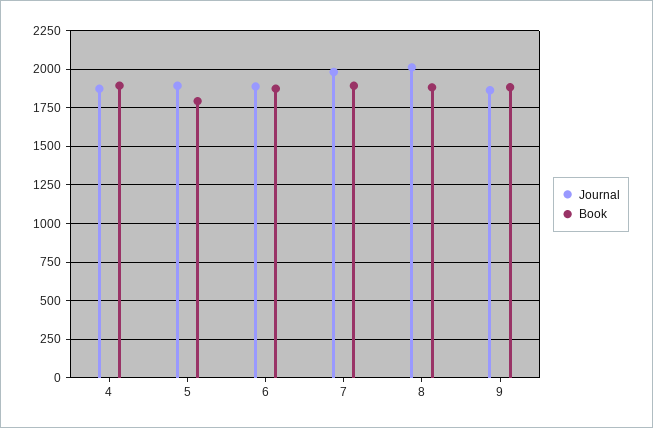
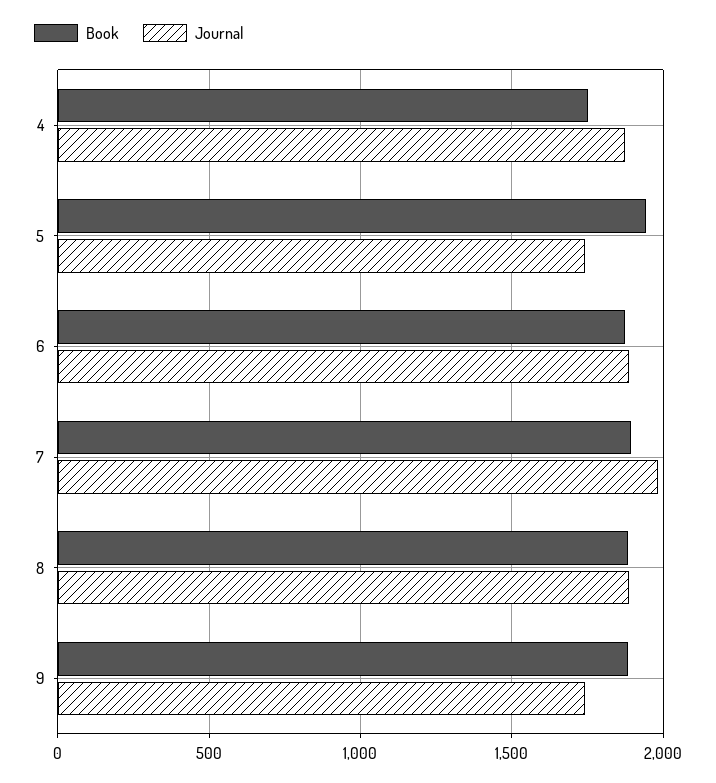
Book, 4: 1900 -> 1750
Journal, 5: 1900 -> 1750
Book, 5: 1800 -> 1950
Journal, 8: 2000 -> 1900
Journal, 9: 1850 -> 1750

